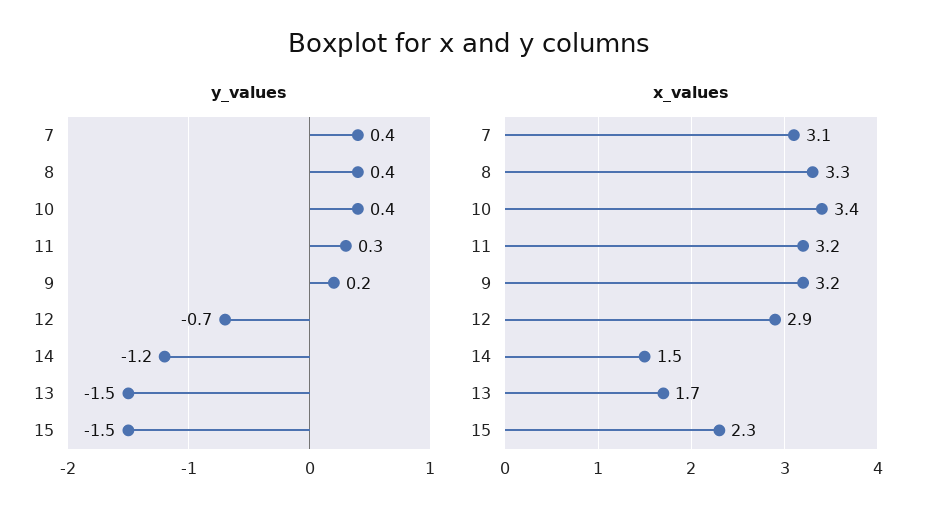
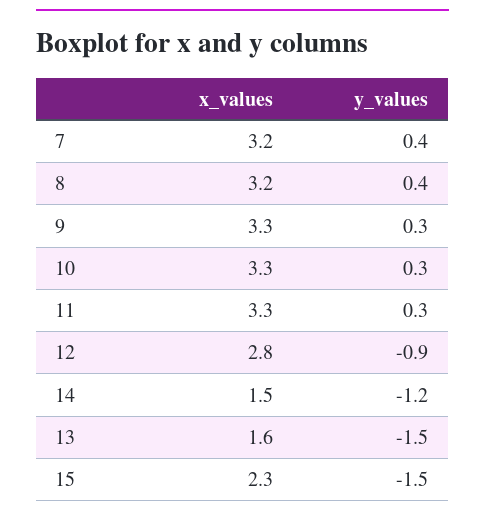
y_values, 10: 0.4 -> 0.3
y_values, 9: 0.2 -> 0.3
y_values, 12: -0.7 -> -0.9
x_values, 7: 3.1 -> 3.2
x_values, 8: 3.3 -> 3.2
x_values, 10: 3.4 -> 3.3
x_values, 11: 3.2 -> 3.3
x_values, 9: 3.2 -> 3.3
x_values, 12: 2.9 -> 2.8
x_values, 13: 1.7 -> 1.6

